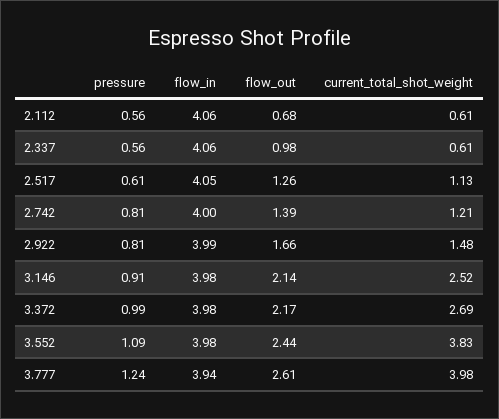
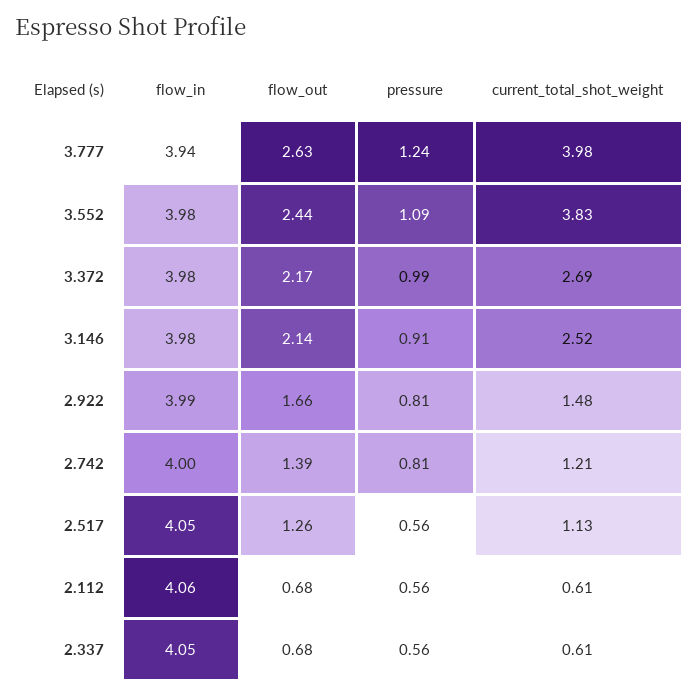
flow_in, 2.337: 4.06 -> 4.05
flow_out, 2.337: 0.98 -> 0.68
pressure, 2.517: 0.61 -> 0.56
flow_out, 3.777: 2.61 -> 2.63

